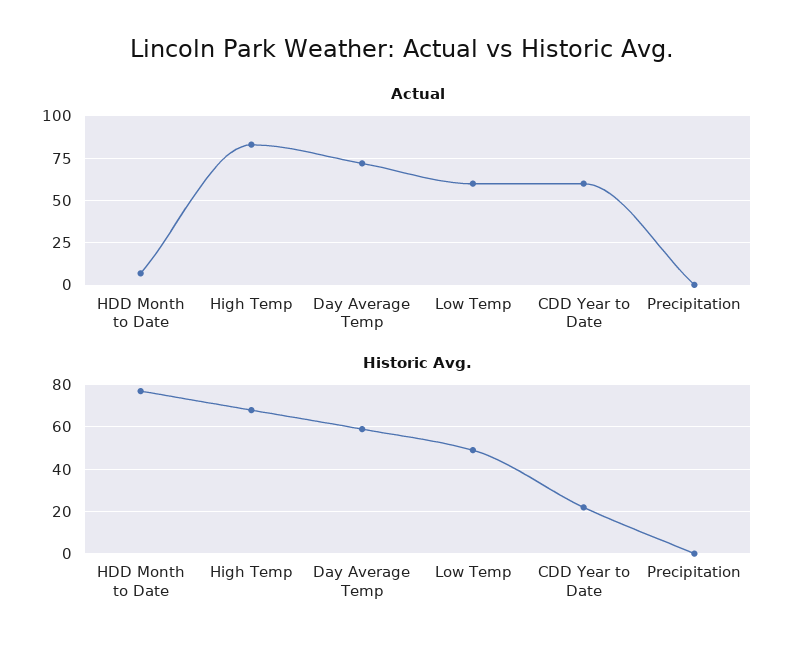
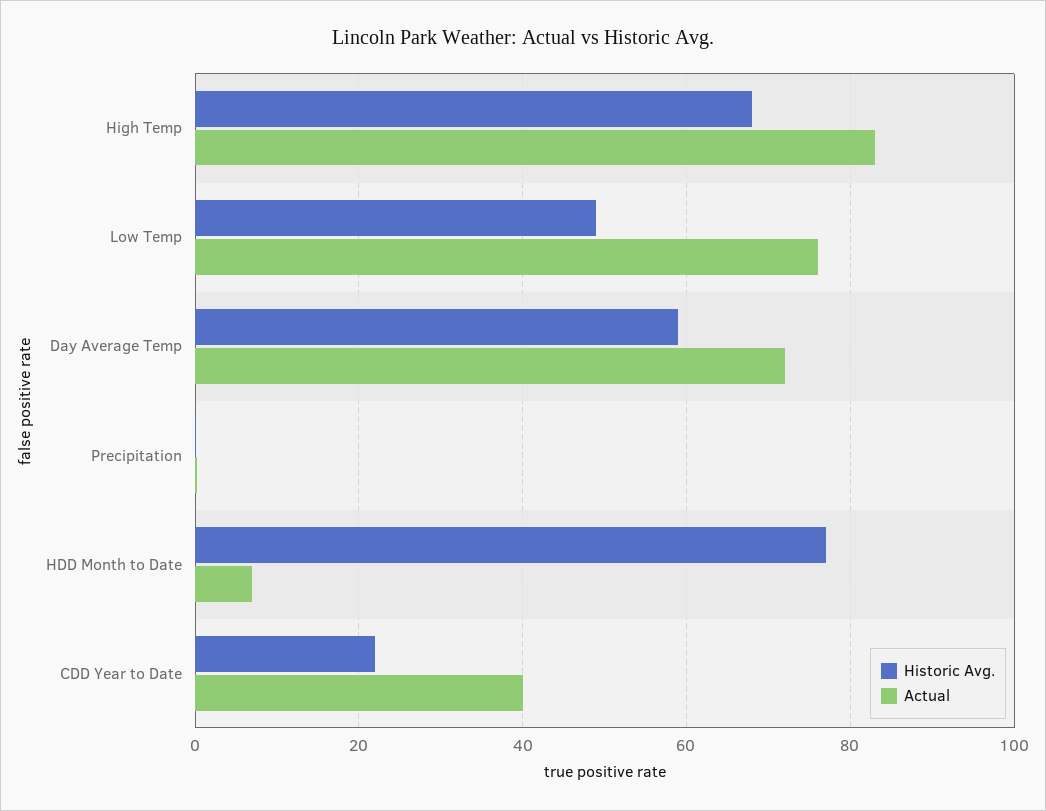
Actual, Low Temp: 60 -> 76
Actual, CDD Year to Date: 60 -> 40

